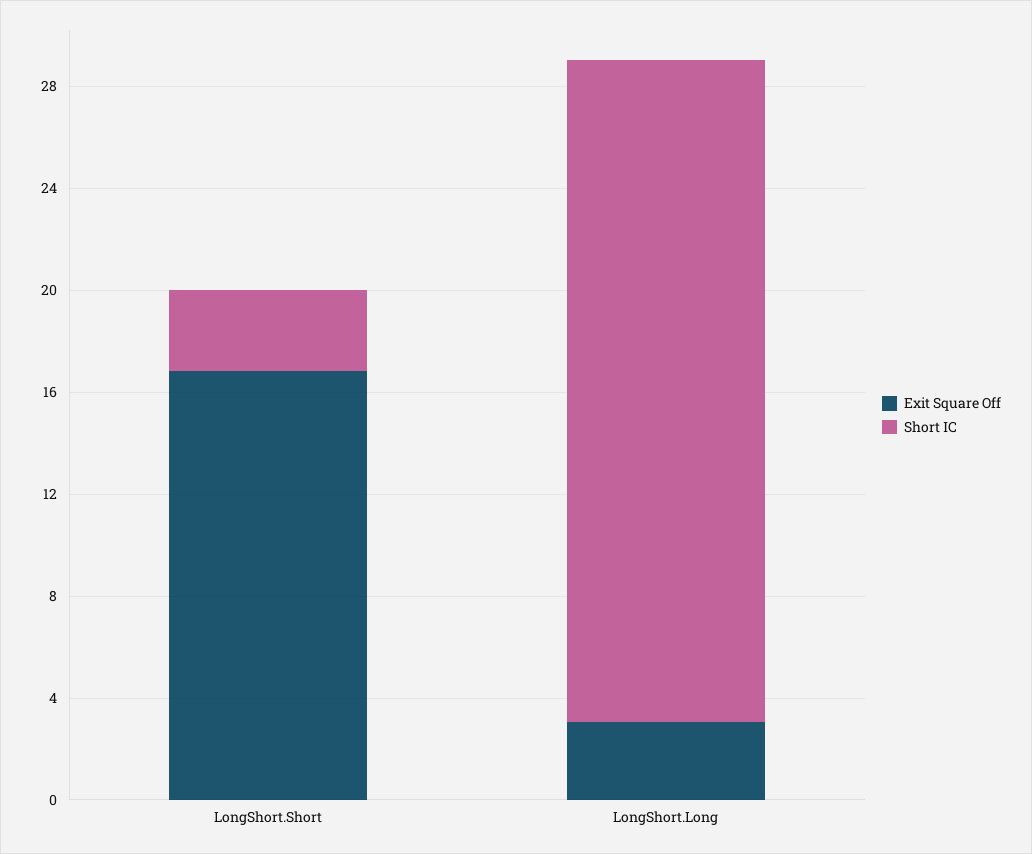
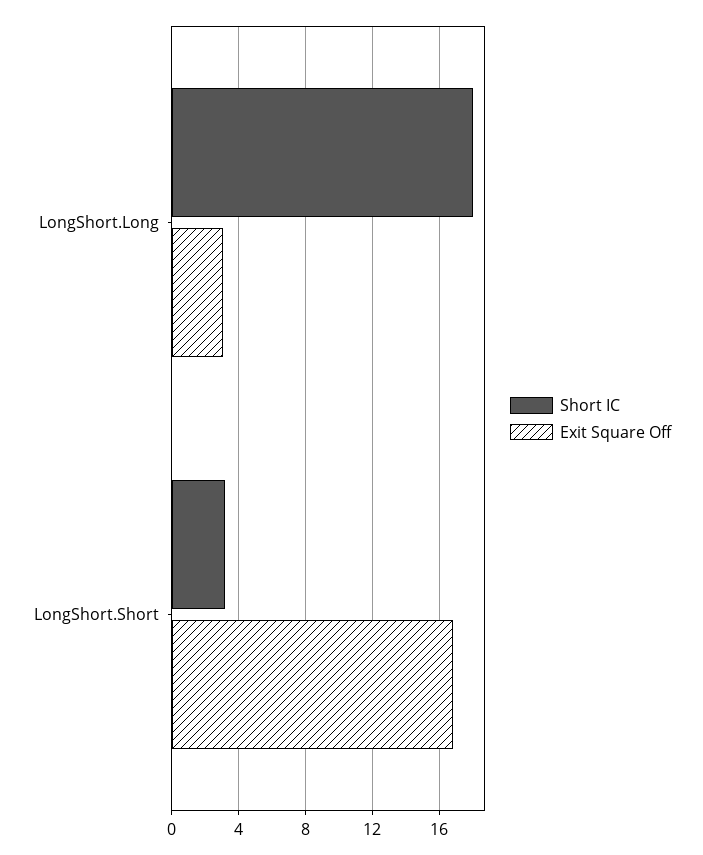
Short IC, LongShort.Long: 26 -> 18

